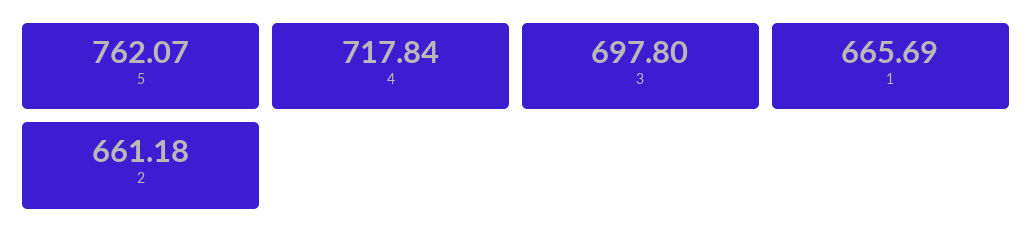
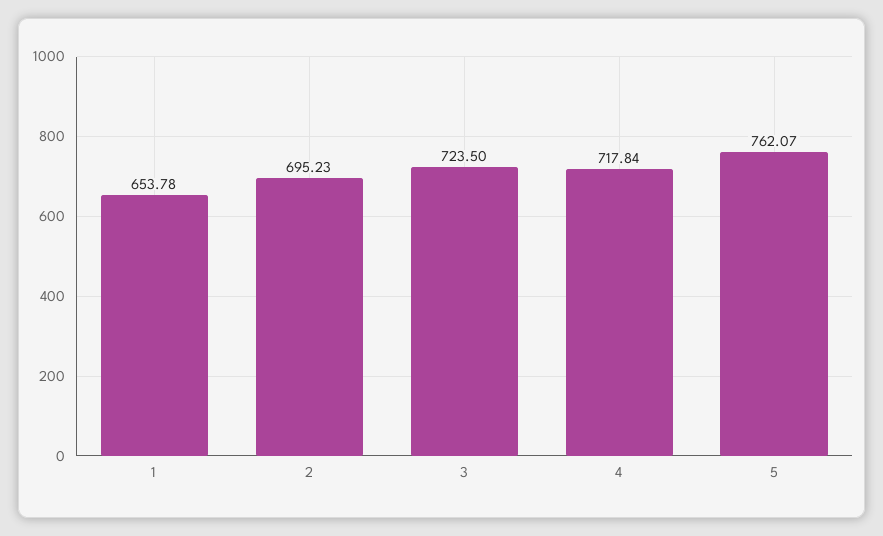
3: 697.8 -> 723.5
1: 665.69 -> 653.78
2: 661.18 -> 695.23

